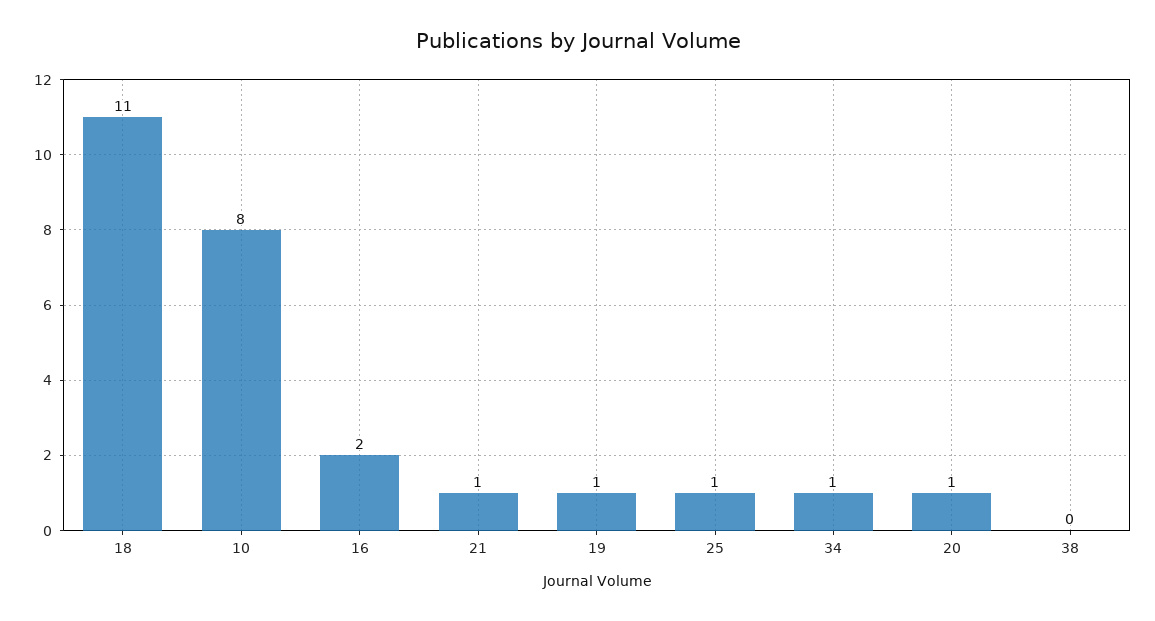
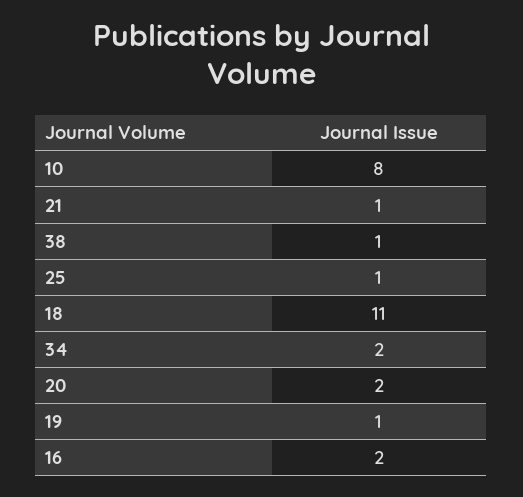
34: 1 -> 2
20: 1 -> 2
38: 0 -> 1

